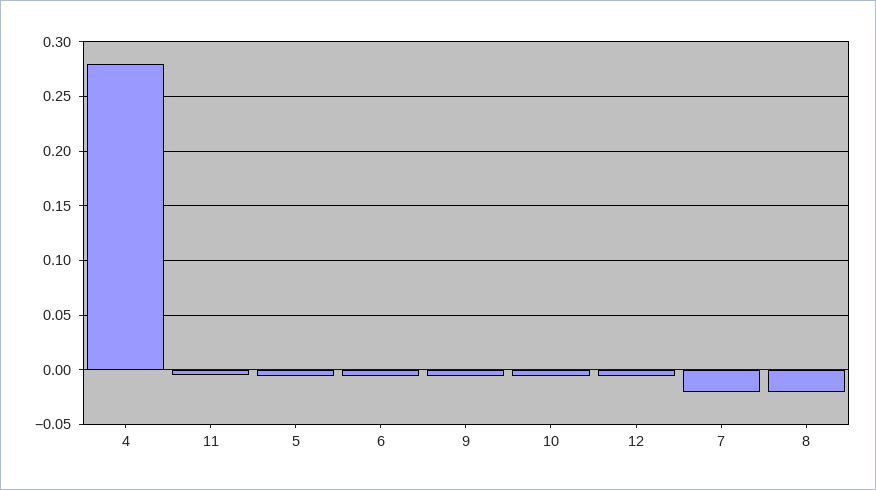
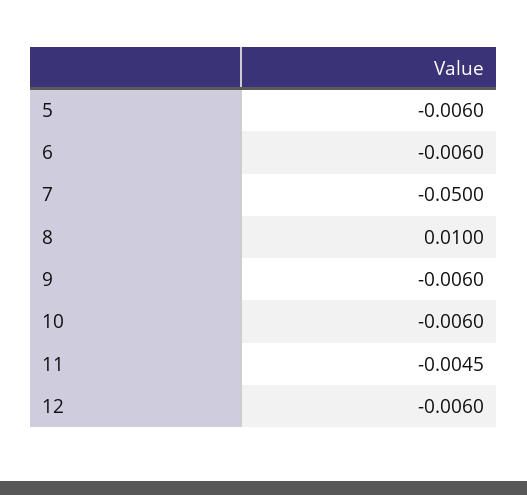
4: 0.28 -> none
7: -0.02 -> -0.05
8: -0.02 -> 0.01

